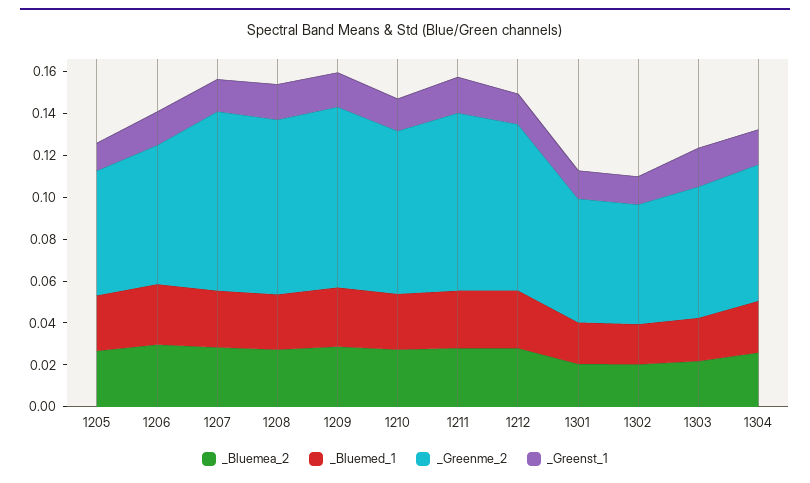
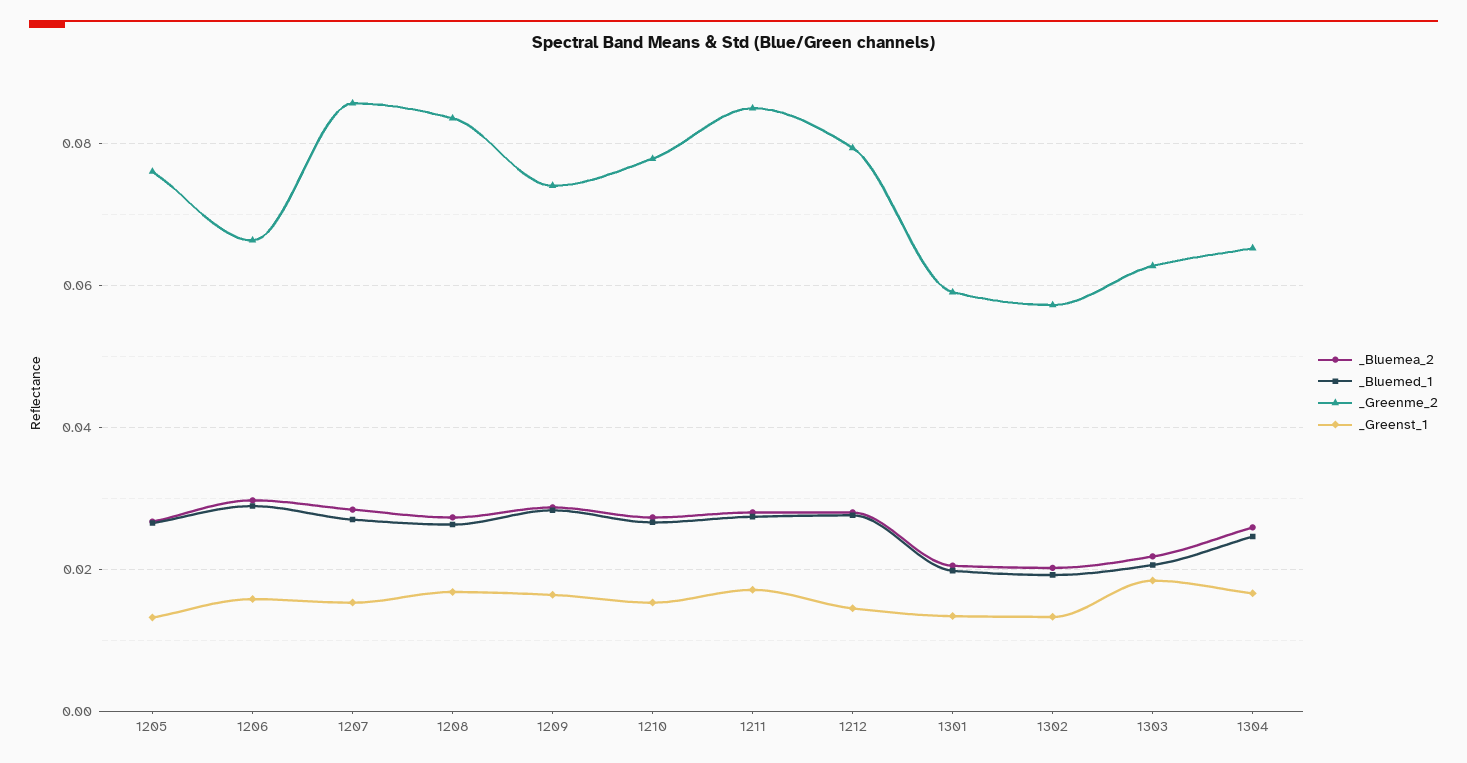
_Greenme_2, 1205: 0.06 -> 0.076
_Greenme_2, 1209: 0.085 -> 0.074

